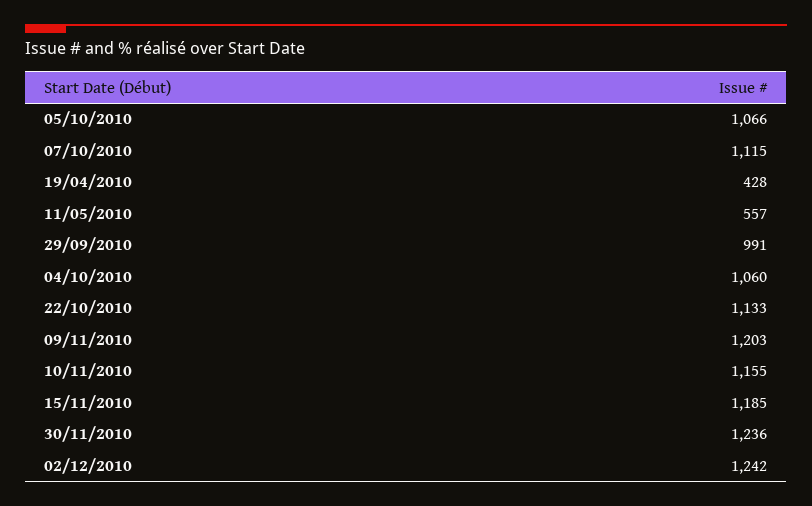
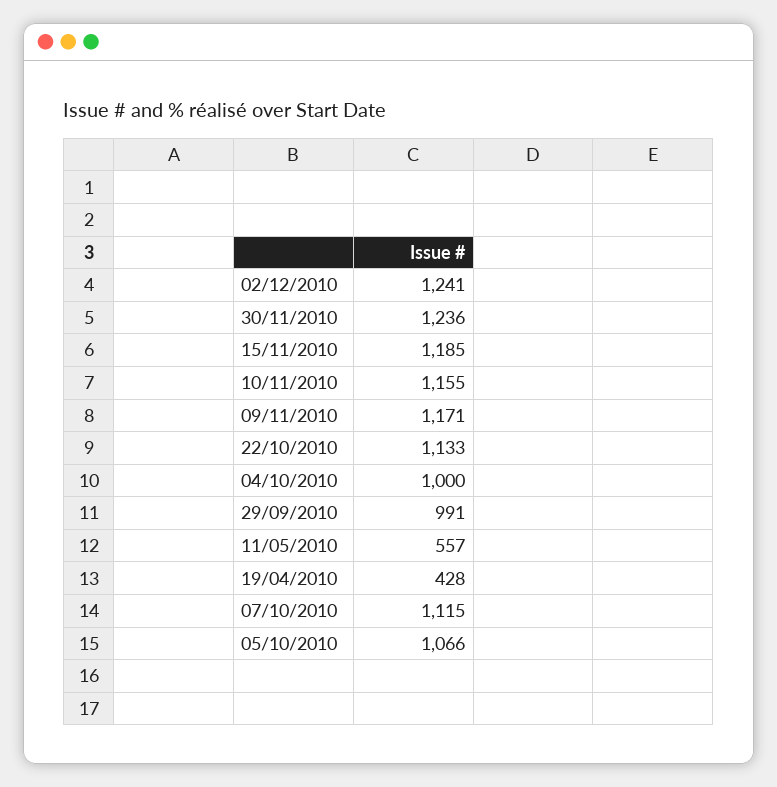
04/10/2010: 1060 -> 1000
09/11/2010: 1203 -> 1171
02/12/2010: 1242 -> 1241

